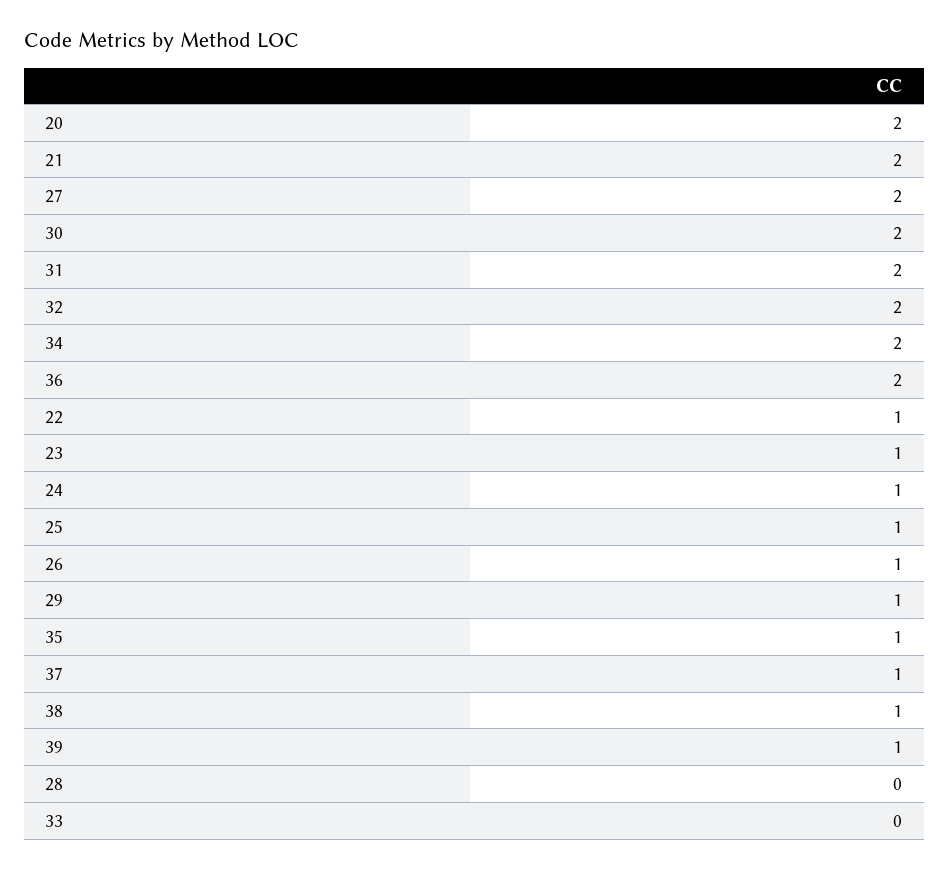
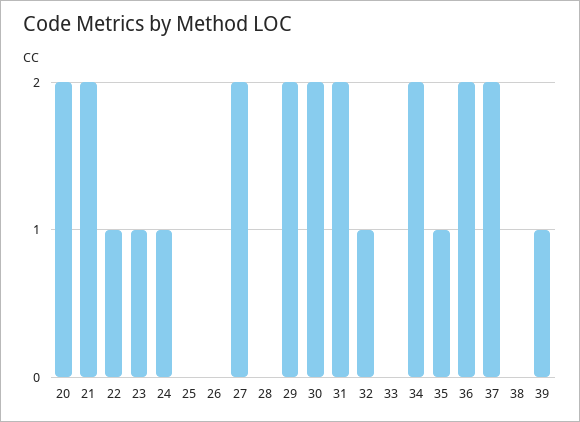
32: 2 -> 1
25: 1 -> 0
26: 1 -> 0
29: 1 -> 2
37: 1 -> 2
38: 1 -> 0

